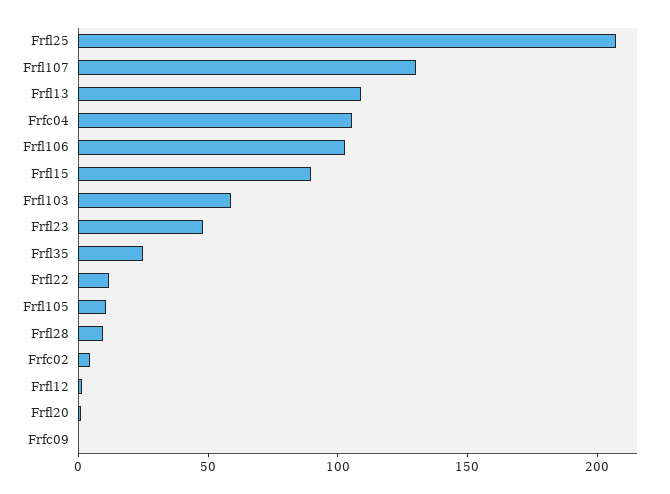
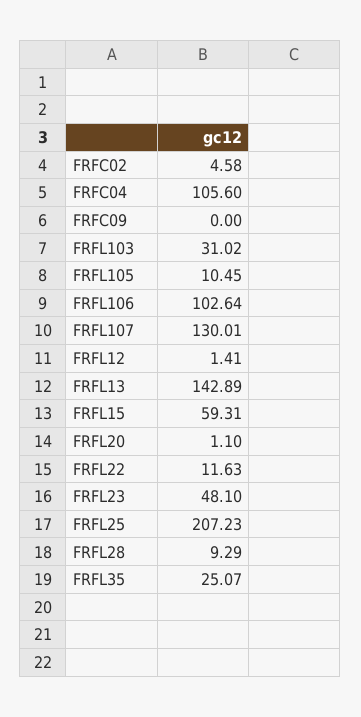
Frfl13: 110 -> 142.89
Frfl15: 90 -> 59.31
Frfl103: 60 -> 31.02

